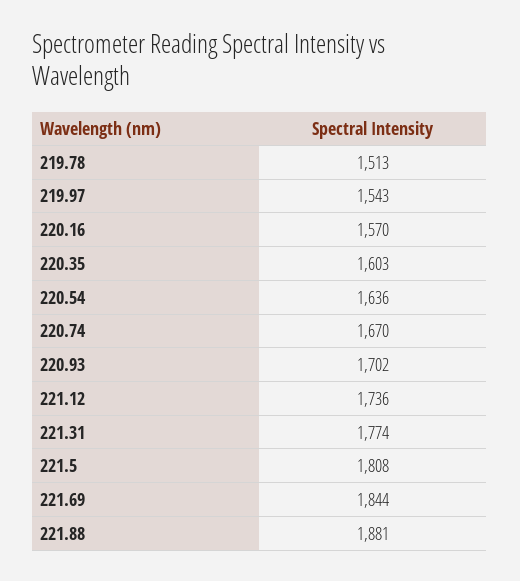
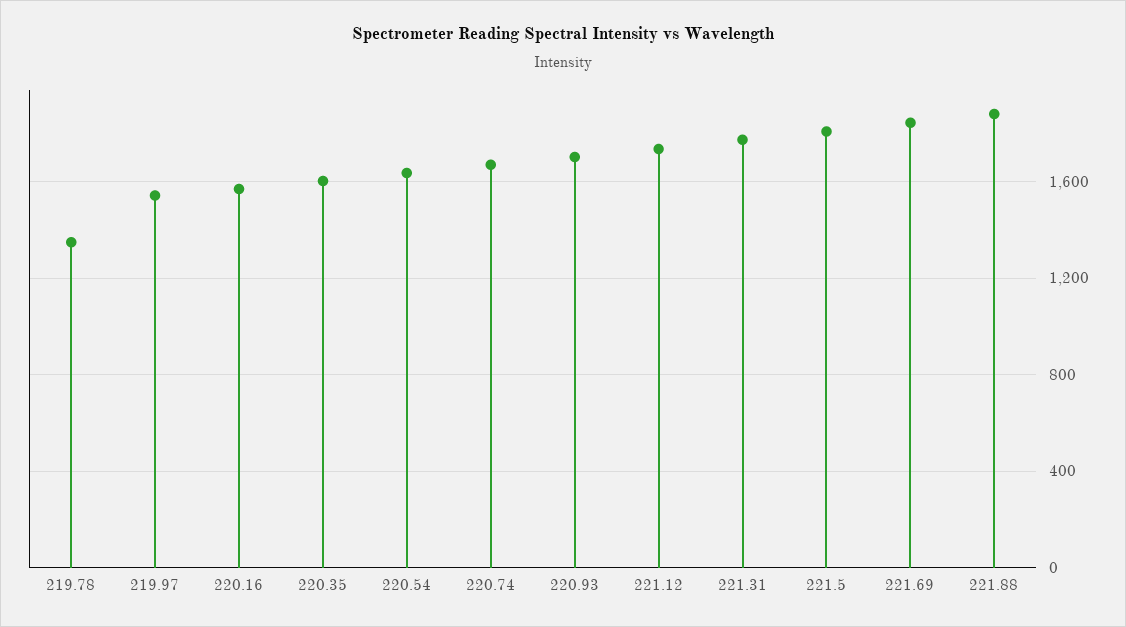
219.78: 1513 -> 1350

